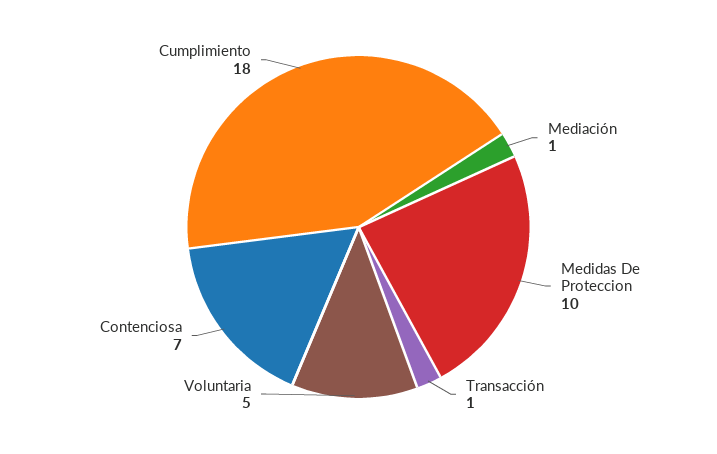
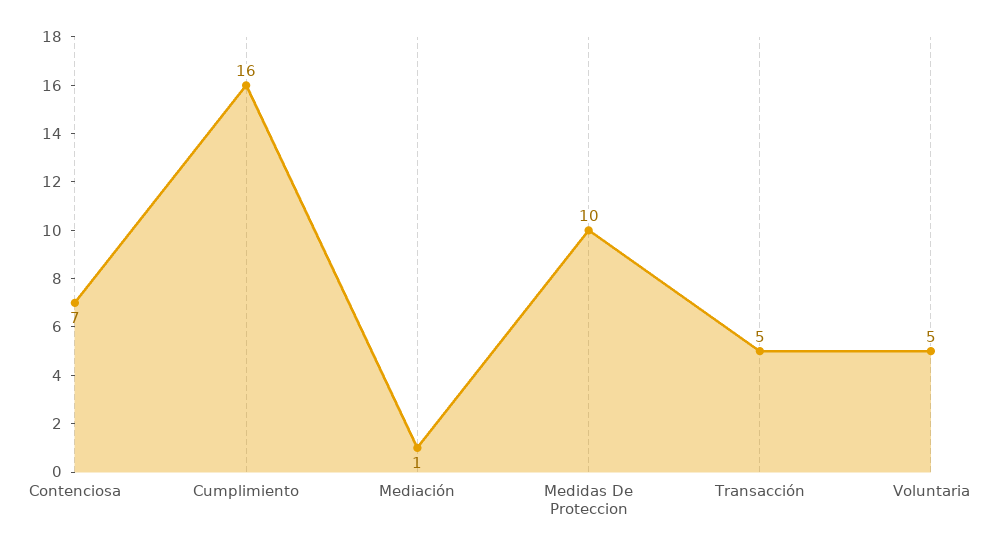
Transacción: 1 -> 5
Cumplimiento: 18 -> 16

